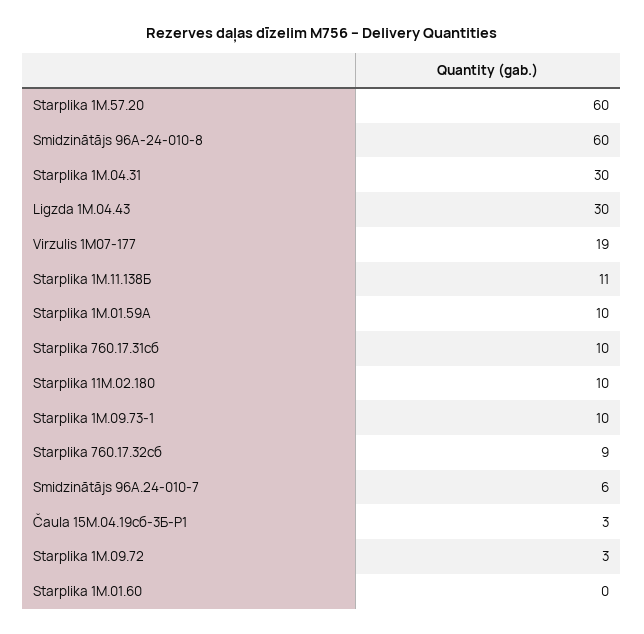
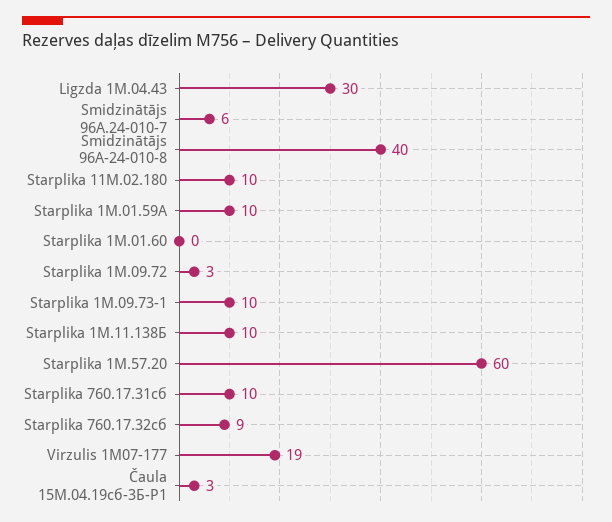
Smidzinātājs 96А-24-010-8: 60 -> 40
Starplika 1М.04.31: 30 -> none
Starplika 1М.11.138Б: 11 -> 10

